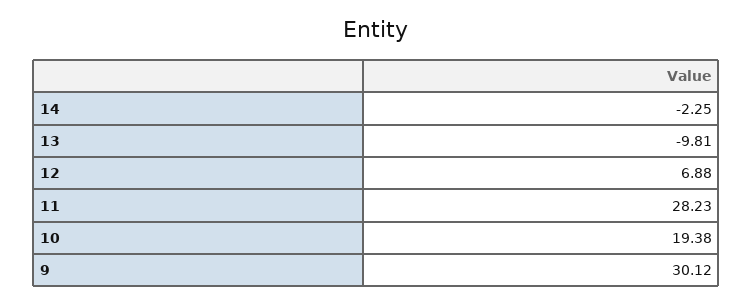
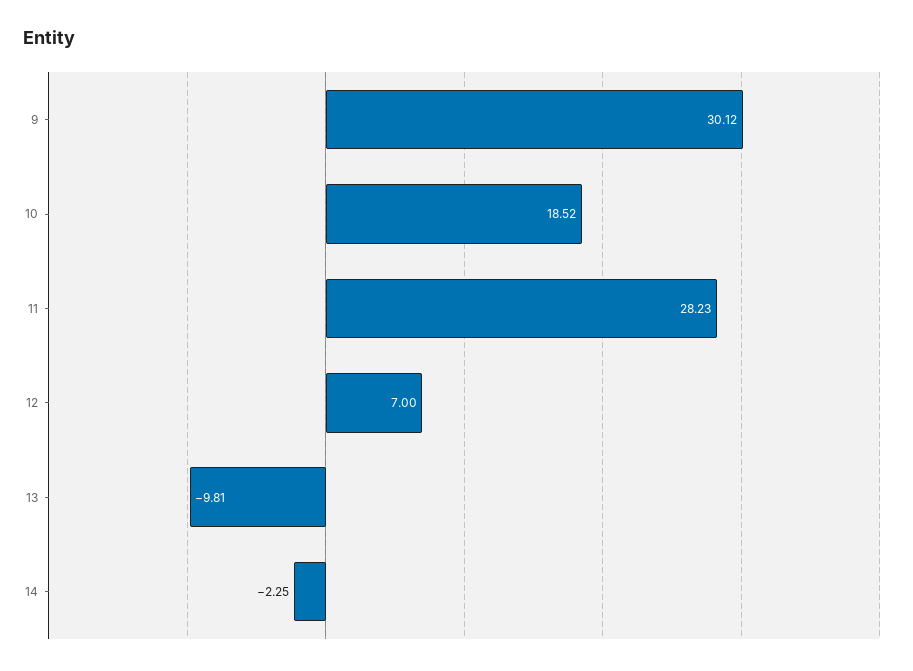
12: 6.88 -> 7
10: 19.38 -> 18.52

